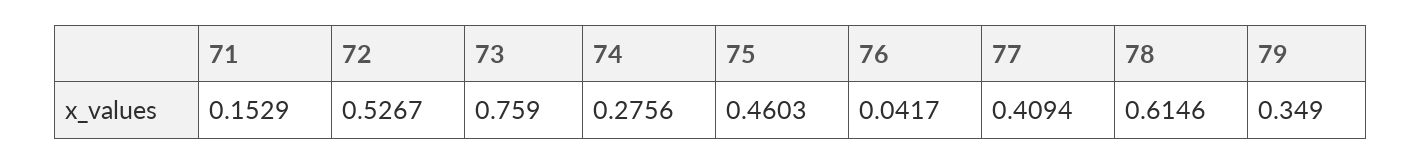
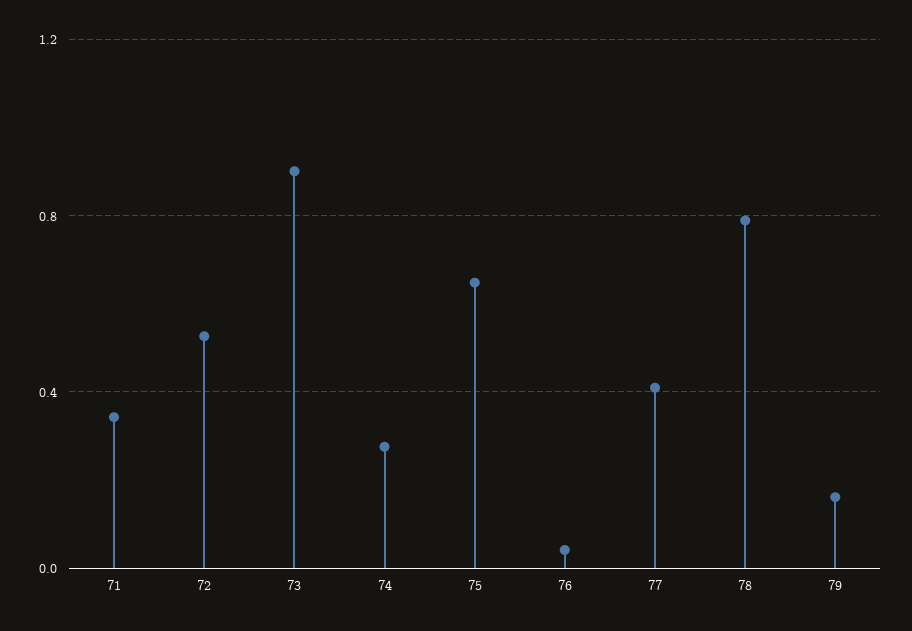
71: 0.1529 -> 0.35
73: 0.759 -> 0.9
75: 0.4603 -> 0.65
78: 0.6146 -> 0.8
79: 0.349 -> 0.15

